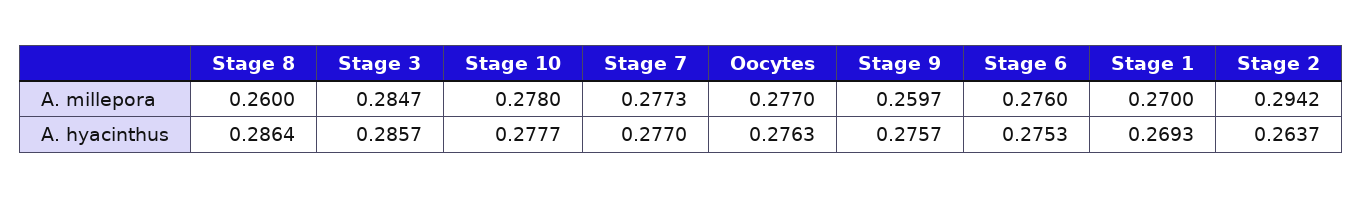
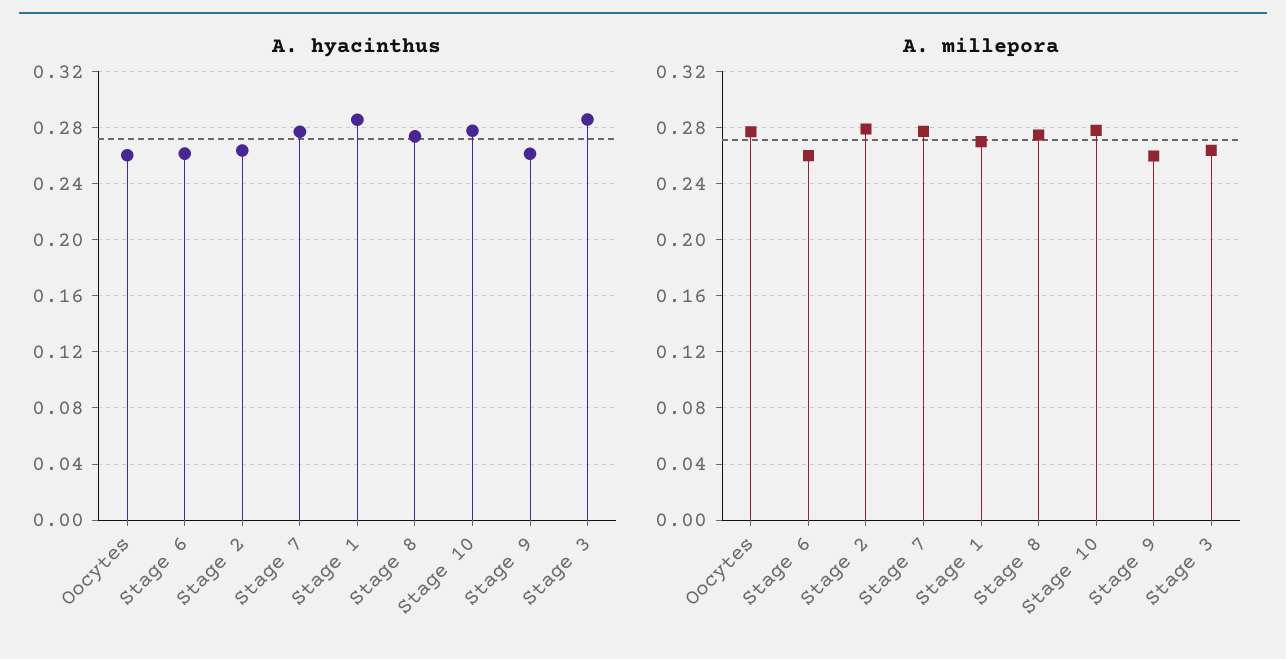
A. millepora, Stage 8: 0.26 -> 0.275
A. millepora, Stage 3: 0.2847 -> 0.265
A. millepora, Stage 6: 0.276 -> 0.26
A. millepora, Stage 2: 0.2942 -> 0.28
A. hyacinthus, Stage 8: 0.2864 -> 0.275
A. hyacinthus, Oocytes: 0.2763 -> 0.26
A. hyacinthus, Stage 9: 0.2757 -> 0.26
A. hyacinthus, Stage 6: 0.2753 -> 0.26
A. hyacinthus, Stage 1: 0.2693 -> 0.285

